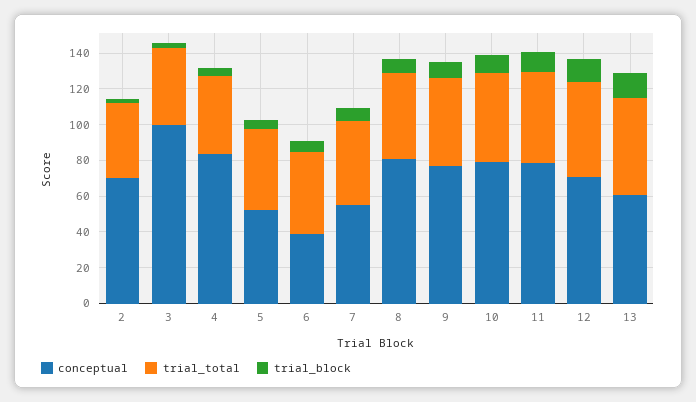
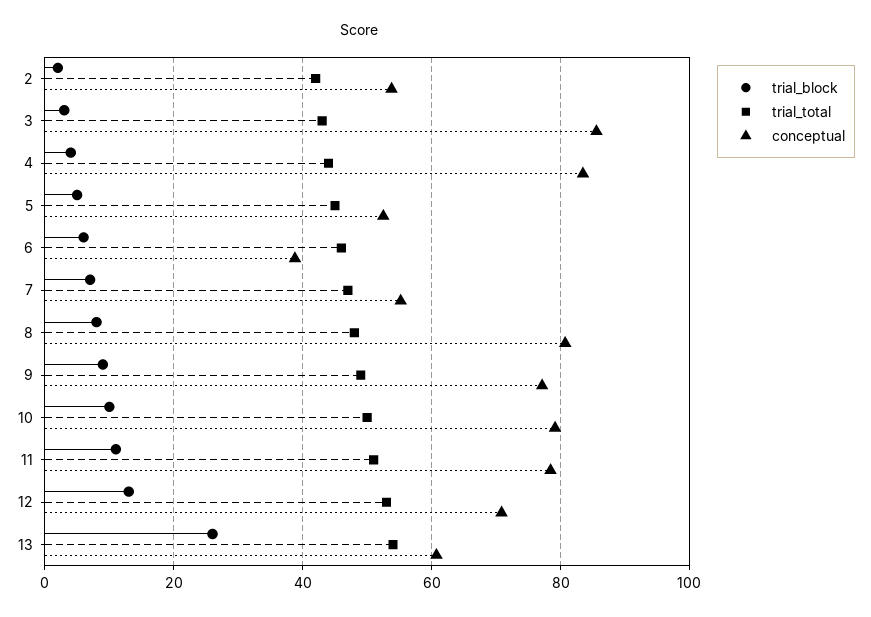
conceptual, 2: 70 -> 54
conceptual, 3: 100 -> 86
trial_block, 13: 15 -> 26

